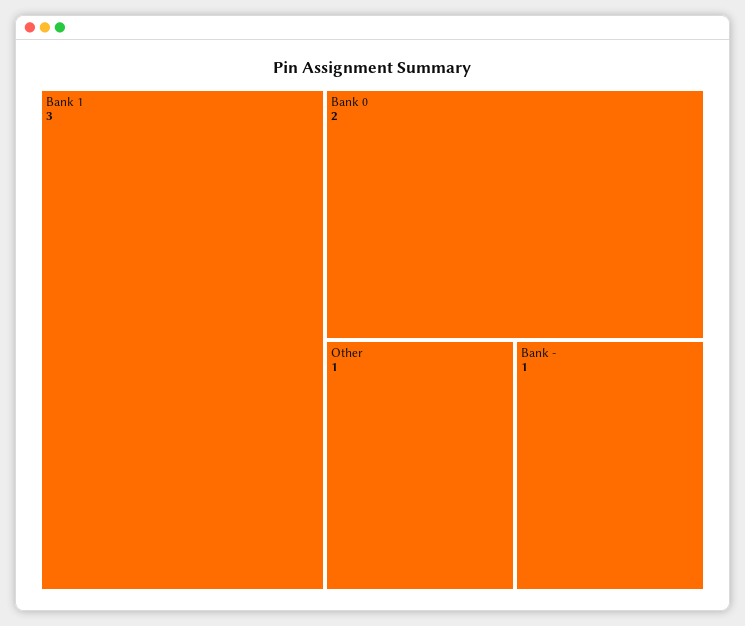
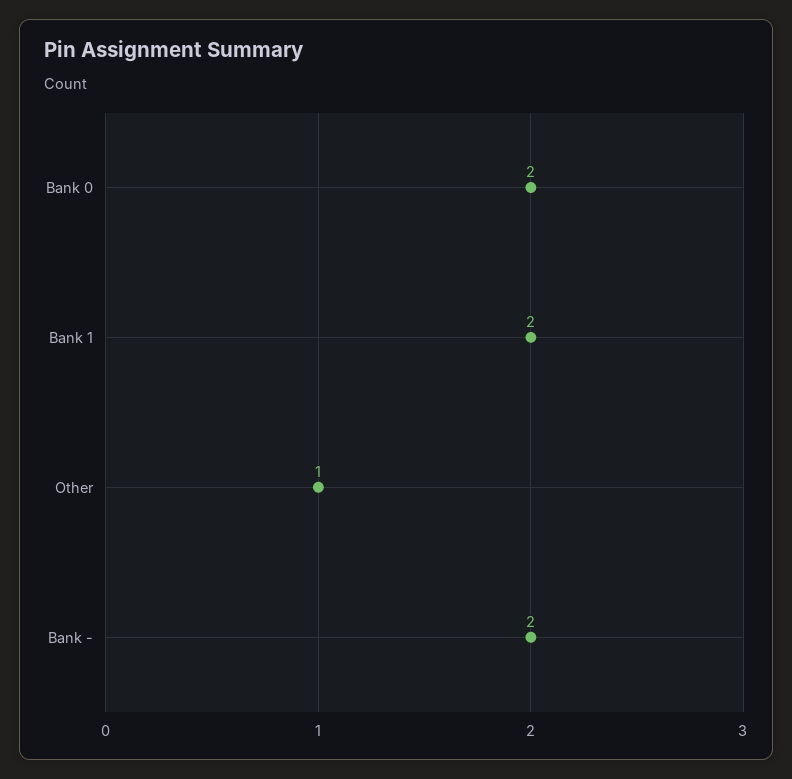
Bank 1: 3 -> 2
Bank -: 1 -> 2

